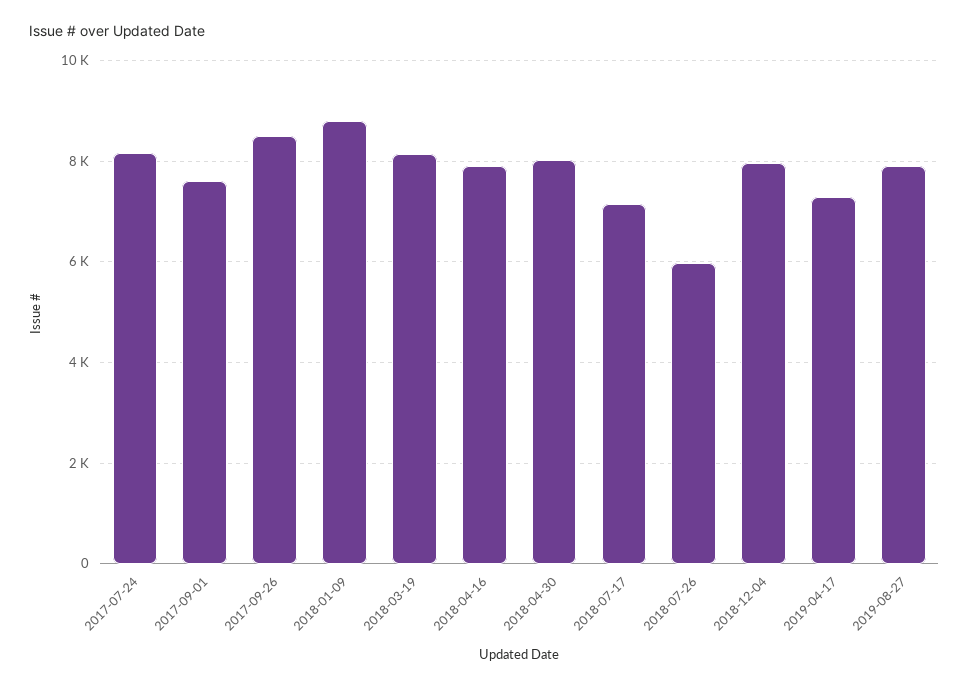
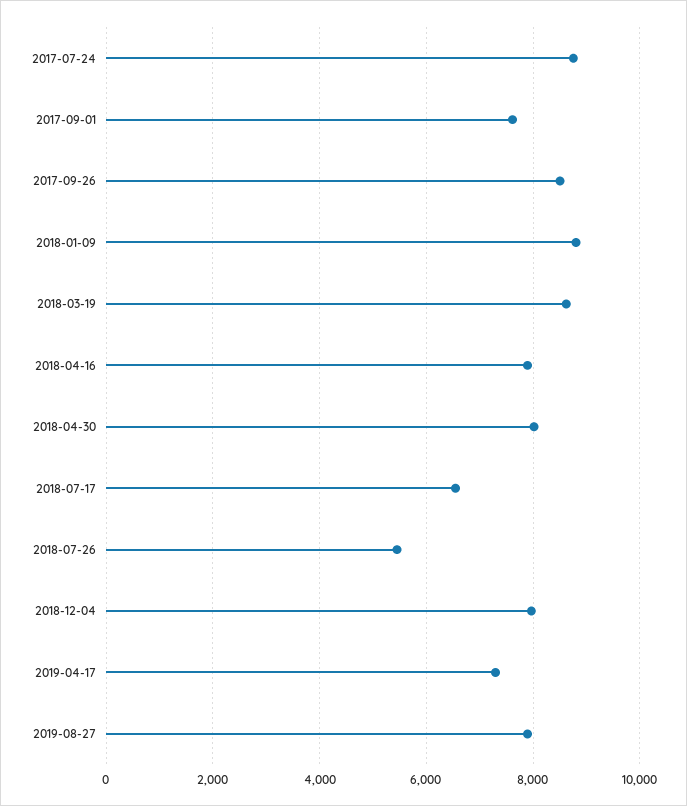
2017-07-24: 8200 -> 8800
2018-03-19: 8200 -> 8600
2018-07-17: 7200 -> 6600
2018-07-26: 6000 -> 5400

